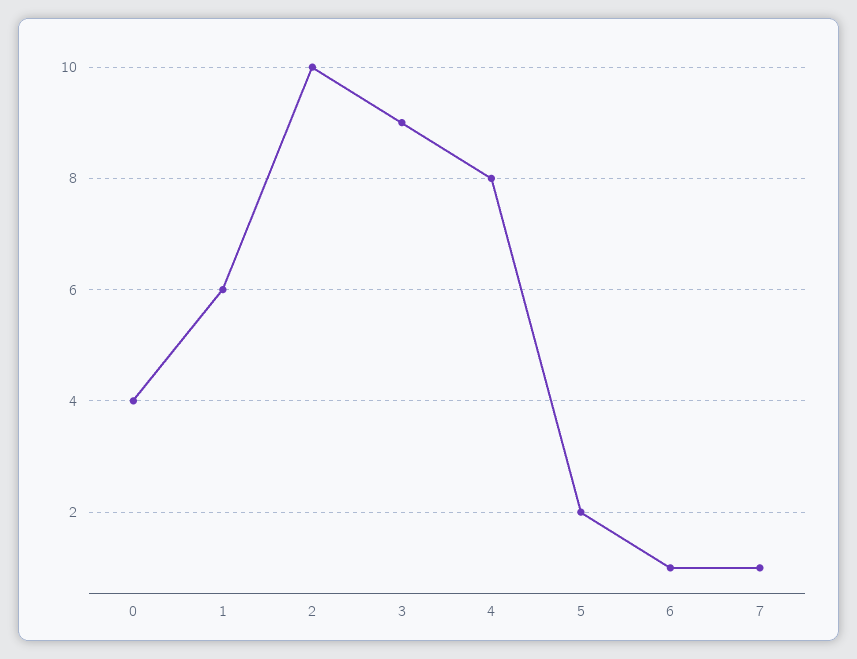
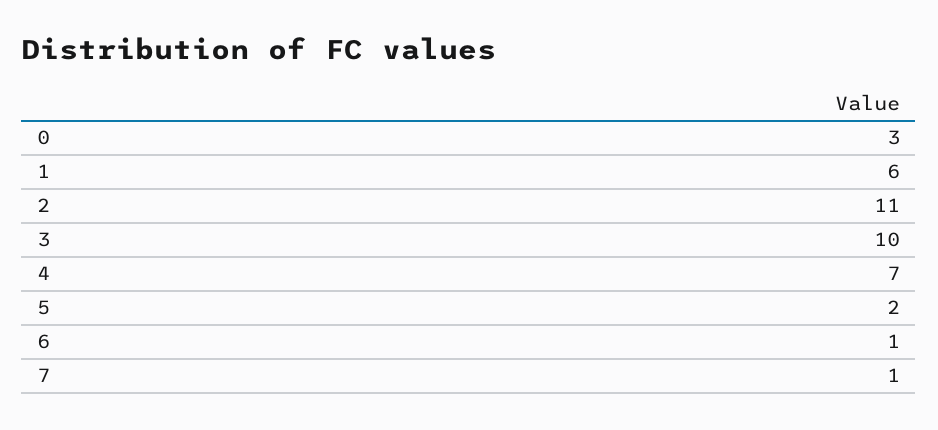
0: 4 -> 3
2: 10 -> 11
3: 9 -> 10
4: 8 -> 7

